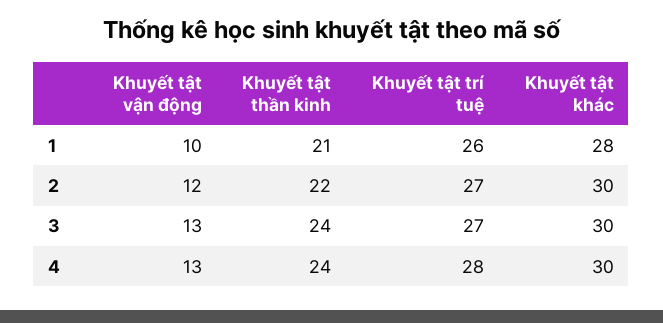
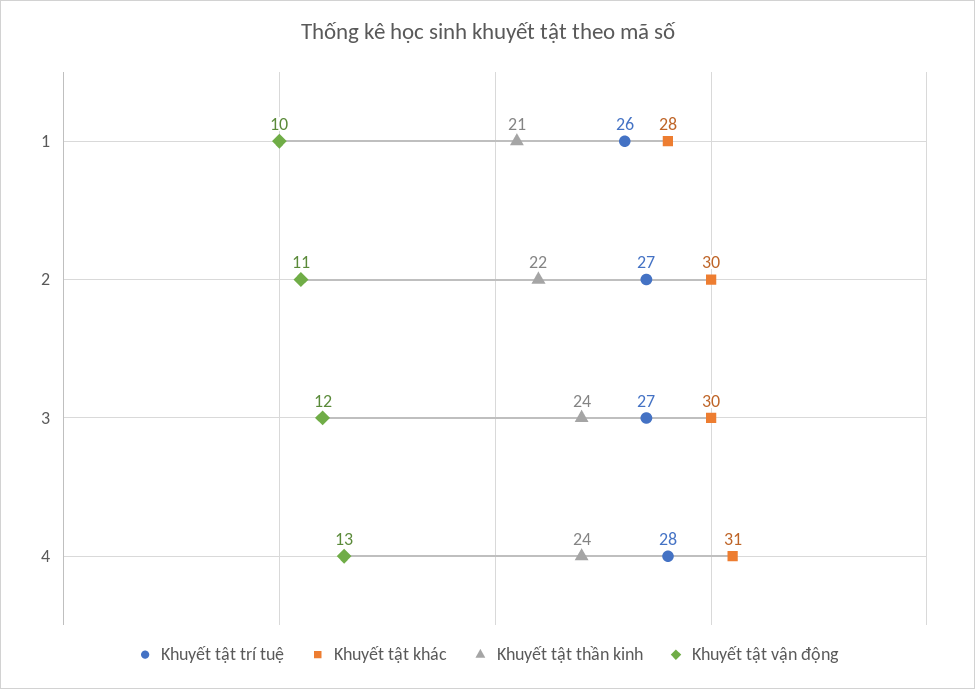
Khuyết tật vận động, 2: 12 -> 11
Khuyết tật vận động, 3: 13 -> 12
Khuyết tật khác, 4: 30 -> 31

